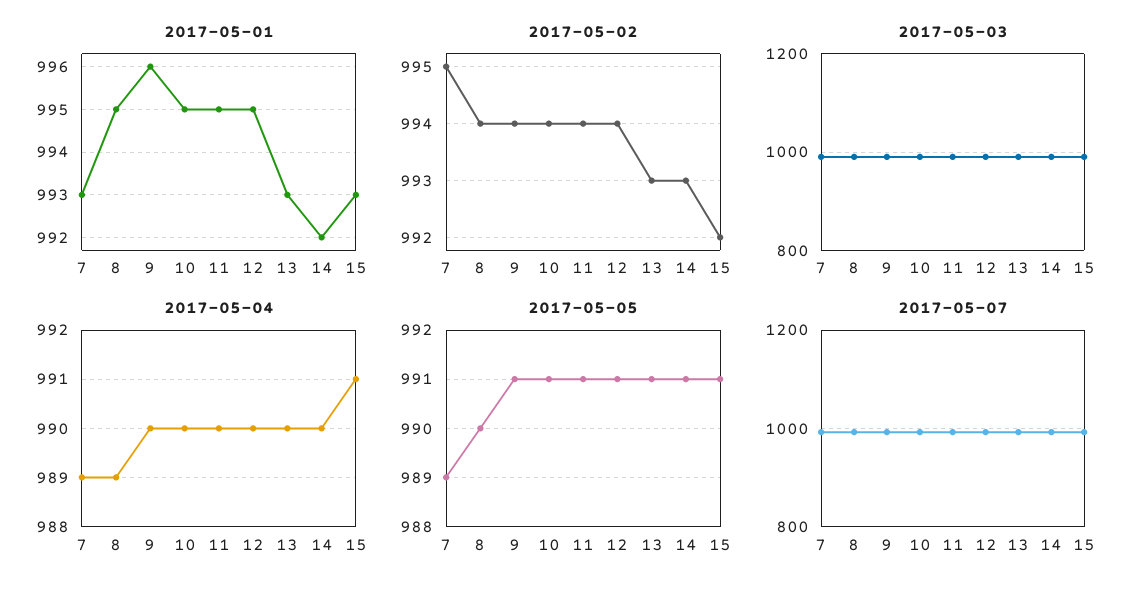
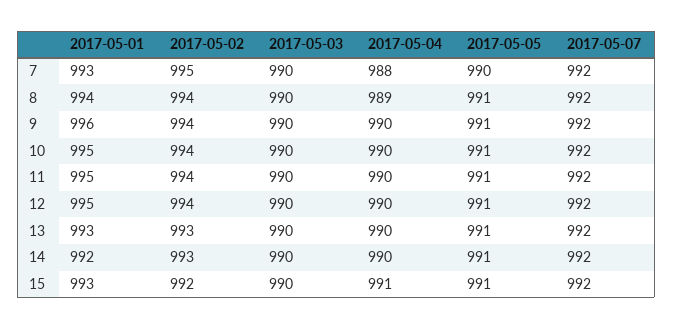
2017-05-01, 8: 995 -> 994
2017-05-04, 7: 989 -> 988
2017-05-05, 7: 989 -> 990
2017-05-05, 8: 990 -> 991

